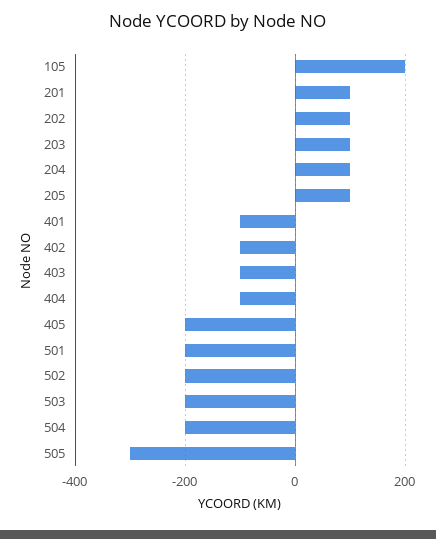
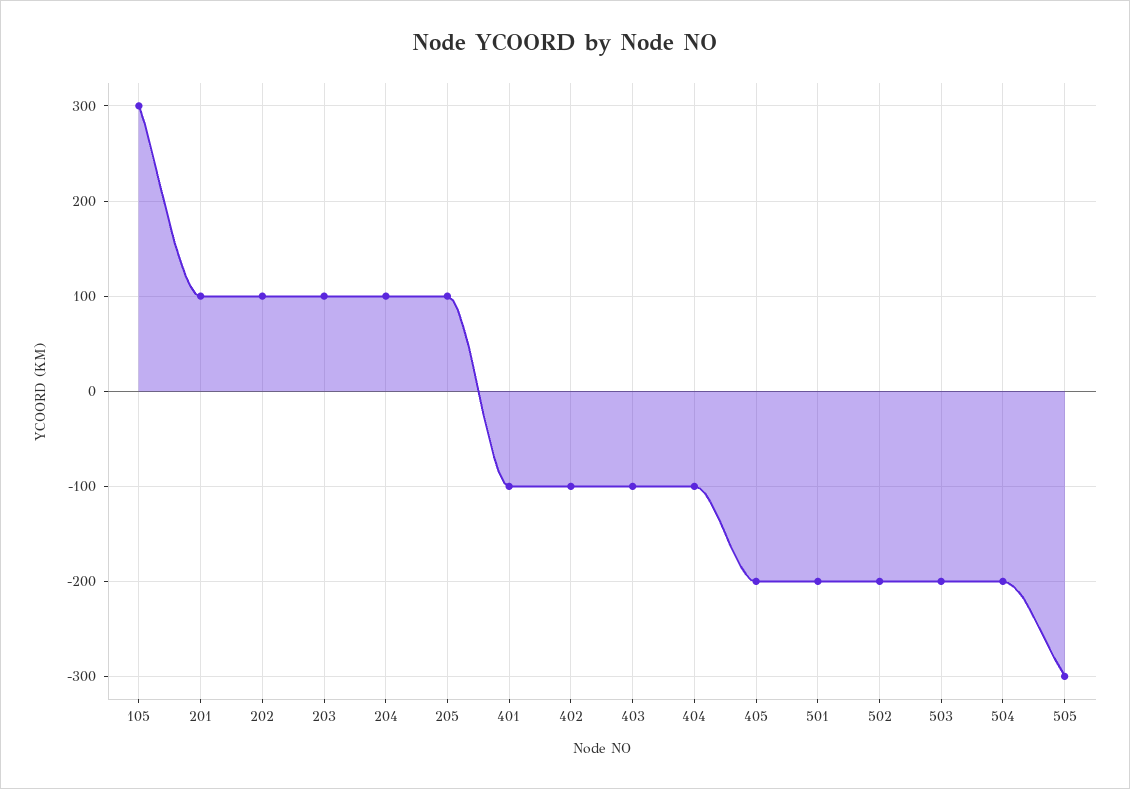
105: 200 -> 300

